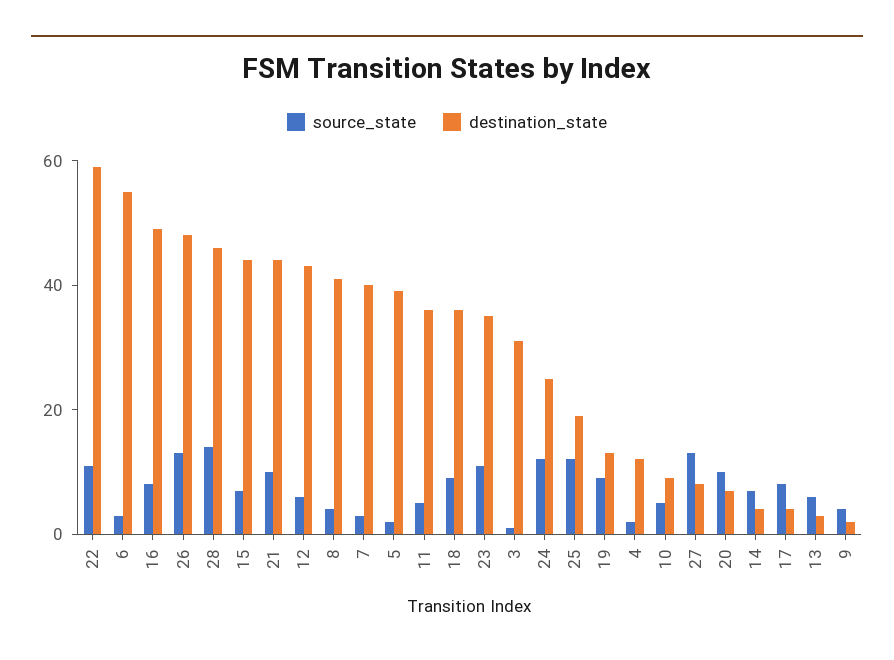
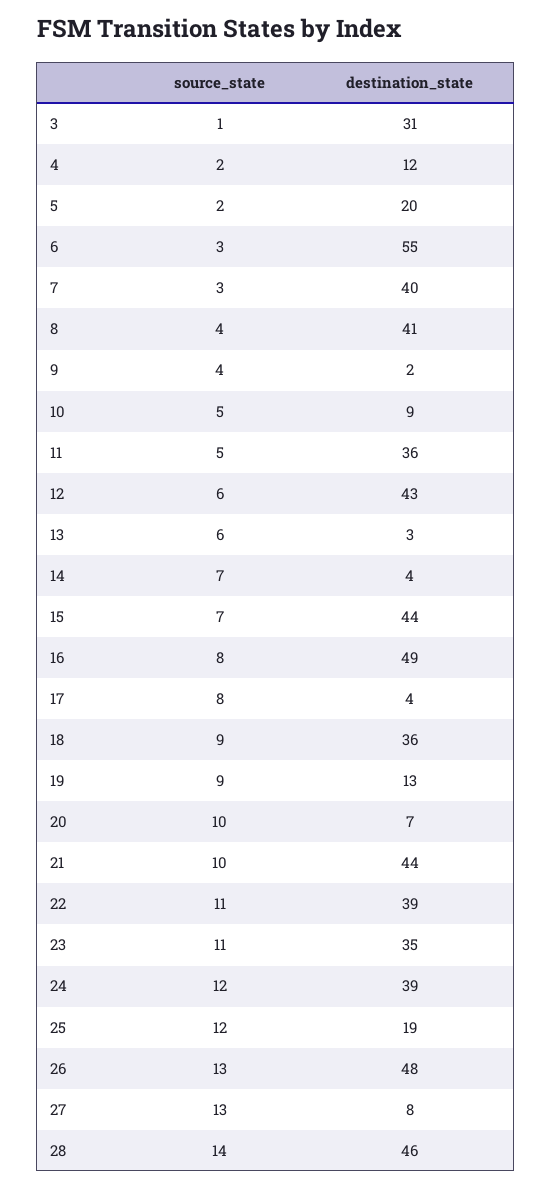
destination_state, 22: 60 -> 39
destination_state, 5: 40 -> 20
destination_state, 24: 25 -> 39

